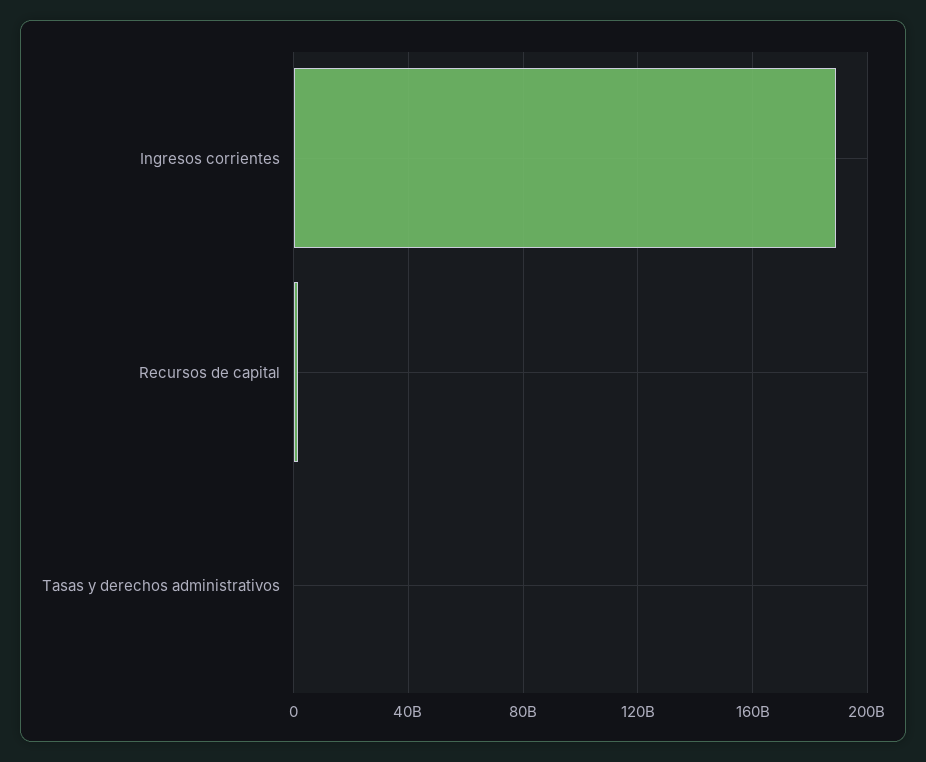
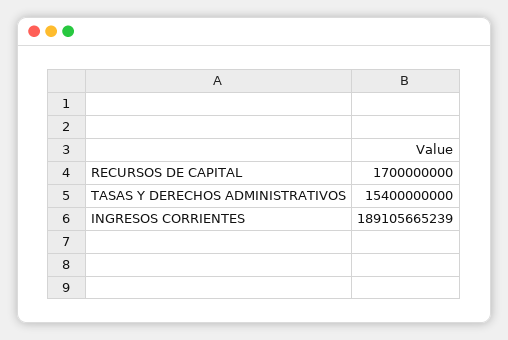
Tasas y derechos administrativos: 0 -> 15400000000

